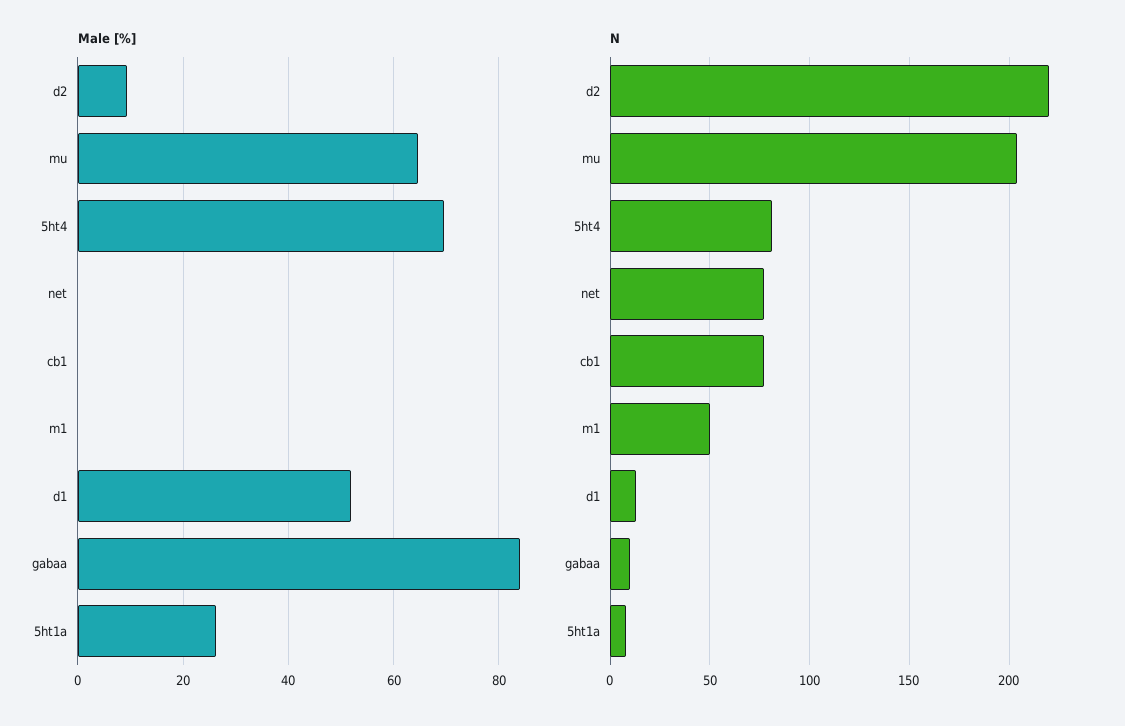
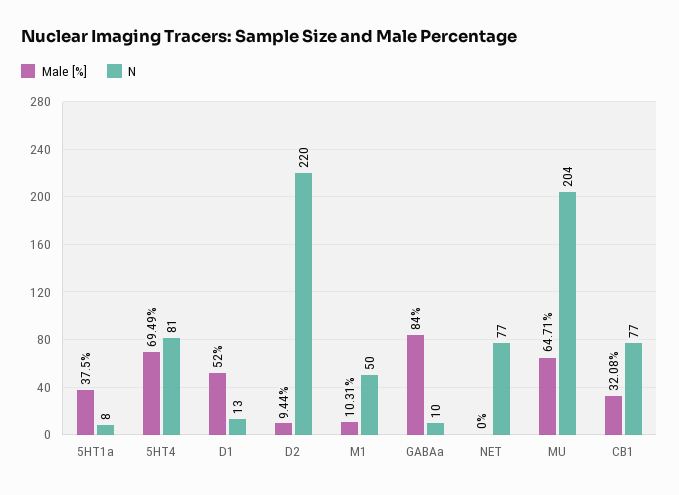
Male [%], cb1: 0 -> 32.08
Male [%], m1: 0 -> 10.31
Male [%], 5ht1a: 26 -> 37.5

